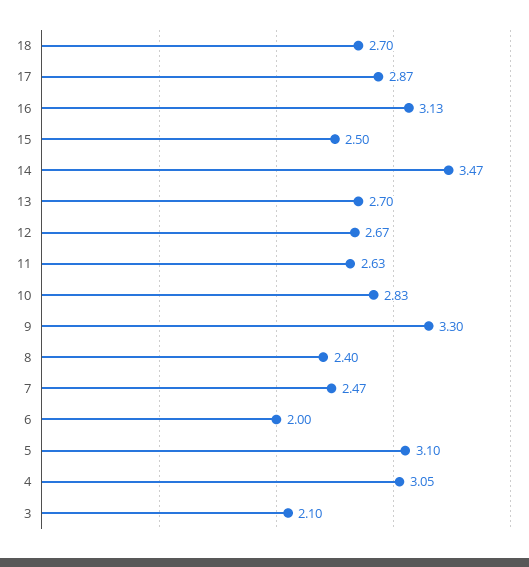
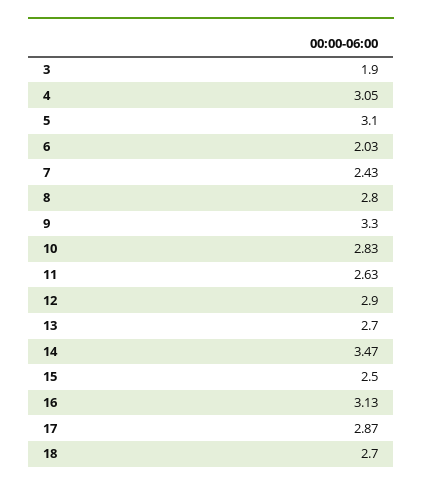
12: 2.67 -> 2.9
8: 2.4 -> 2.8
7: 2.47 -> 2.43
6: 2 -> 2.03
3: 2.1 -> 1.9

